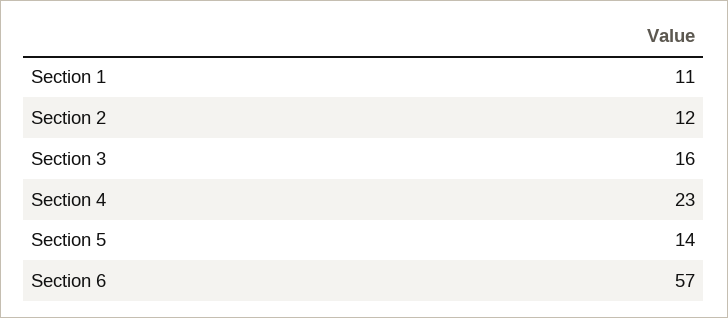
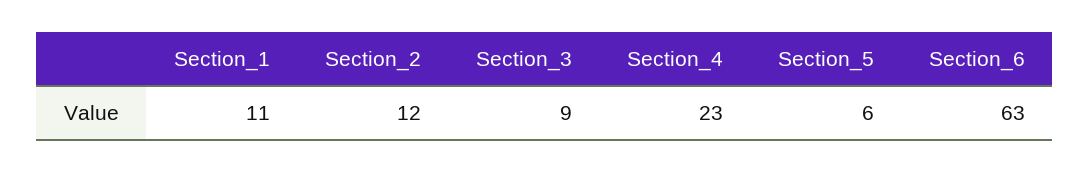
Section 3: 16 -> 9
Section 5: 14 -> 6
Section 6: 57 -> 63

